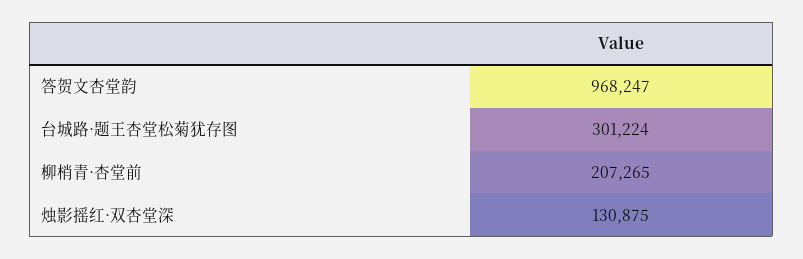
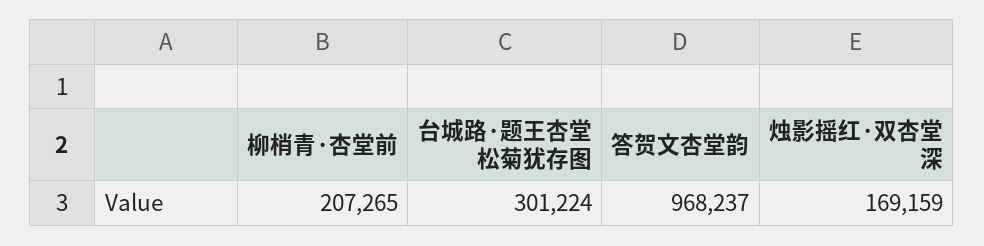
答贺文杏堂韵: 968247 -> 968237
烛影摇红·双杏堂深: 130875 -> 169159

